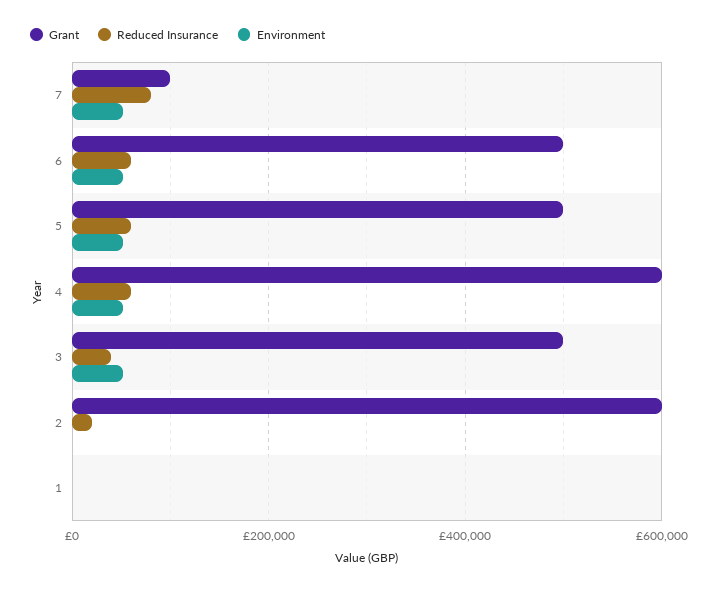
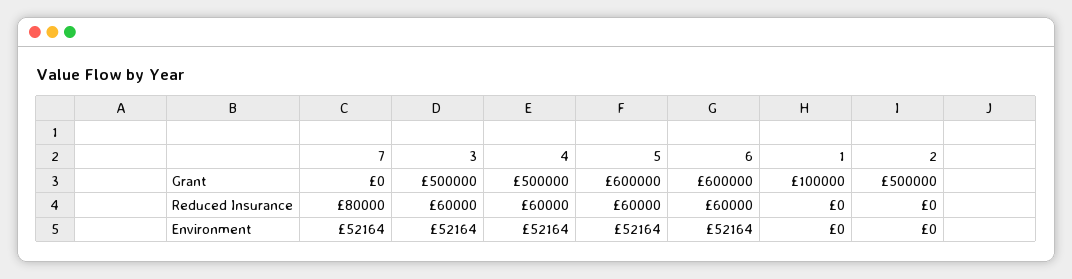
Grant, 7: 100000 -> 0
Grant, 6: 500000 -> 600000
Grant, 5: 500000 -> 600000
Grant, 4: 600000 -> 500000
Reduced Insurance, 3: 40000 -> 60000
Grant, 2: 600000 -> 500000
Reduced Insurance, 2: 20000 -> 0
Grant, 1: 0 -> 100000

